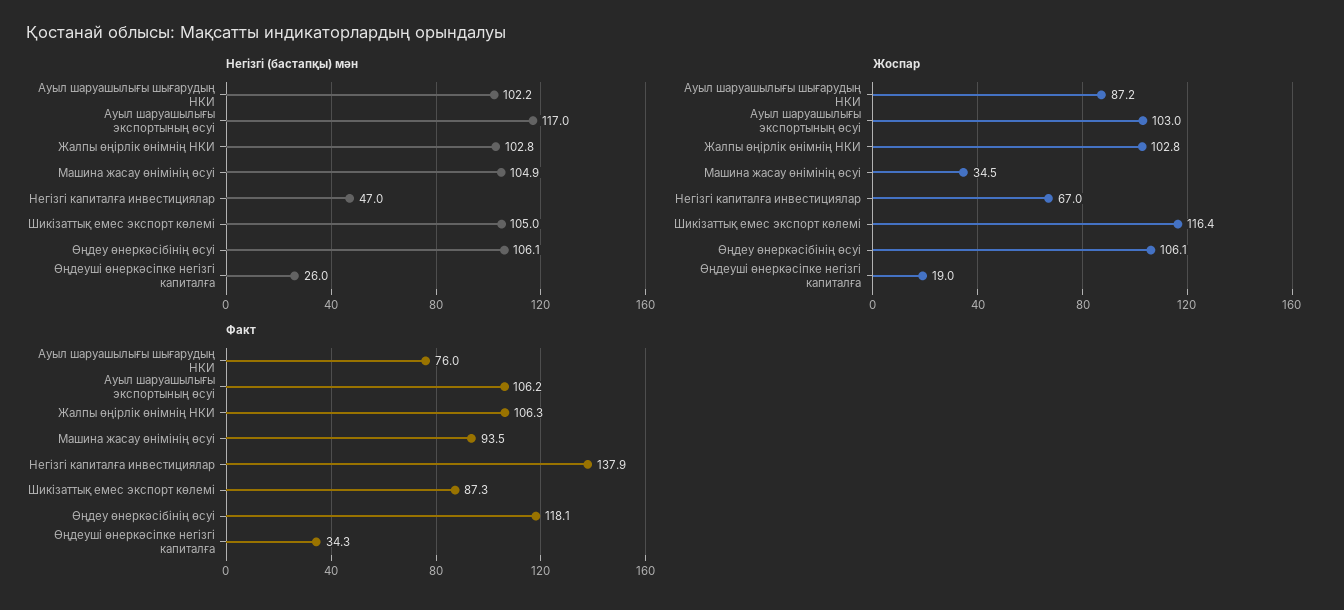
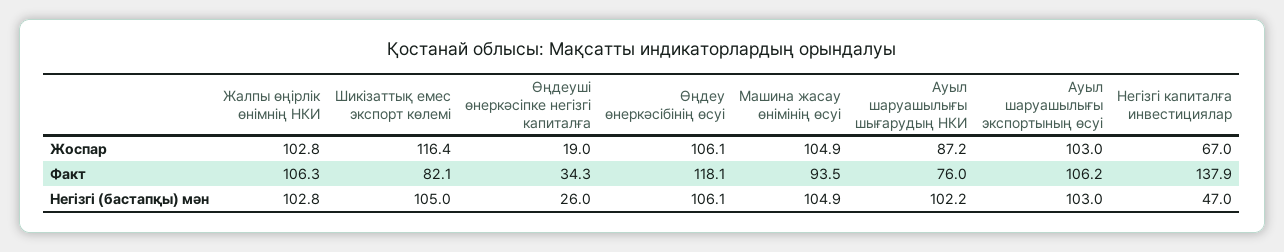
Негізгі (бастапқы) мән, Ауыл шаруашылығы экспортының өсуі: 117 -> 103
Жоспар, Машина жасау өнімінің өсуі: 34.5 -> 104.9
Факт, Шикізаттық емес экспорт көлемі: 87.3 -> 82.1

